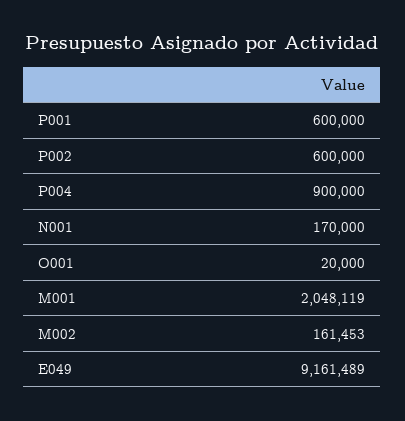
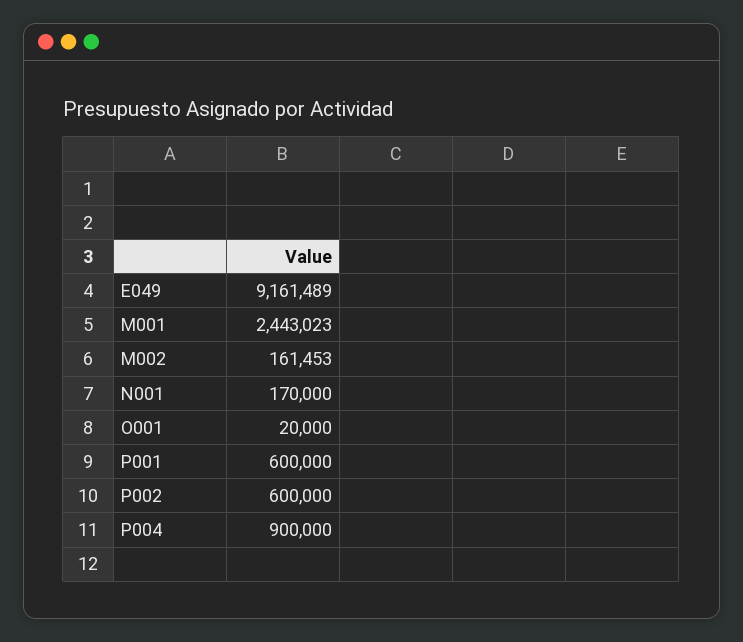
M001: 2048119 -> 2443023

